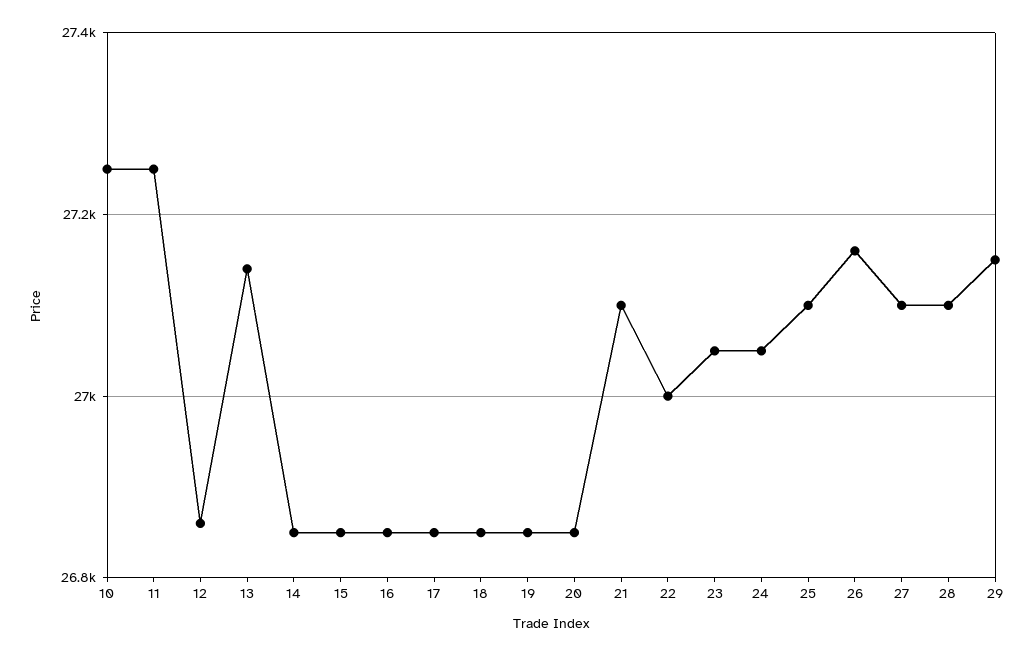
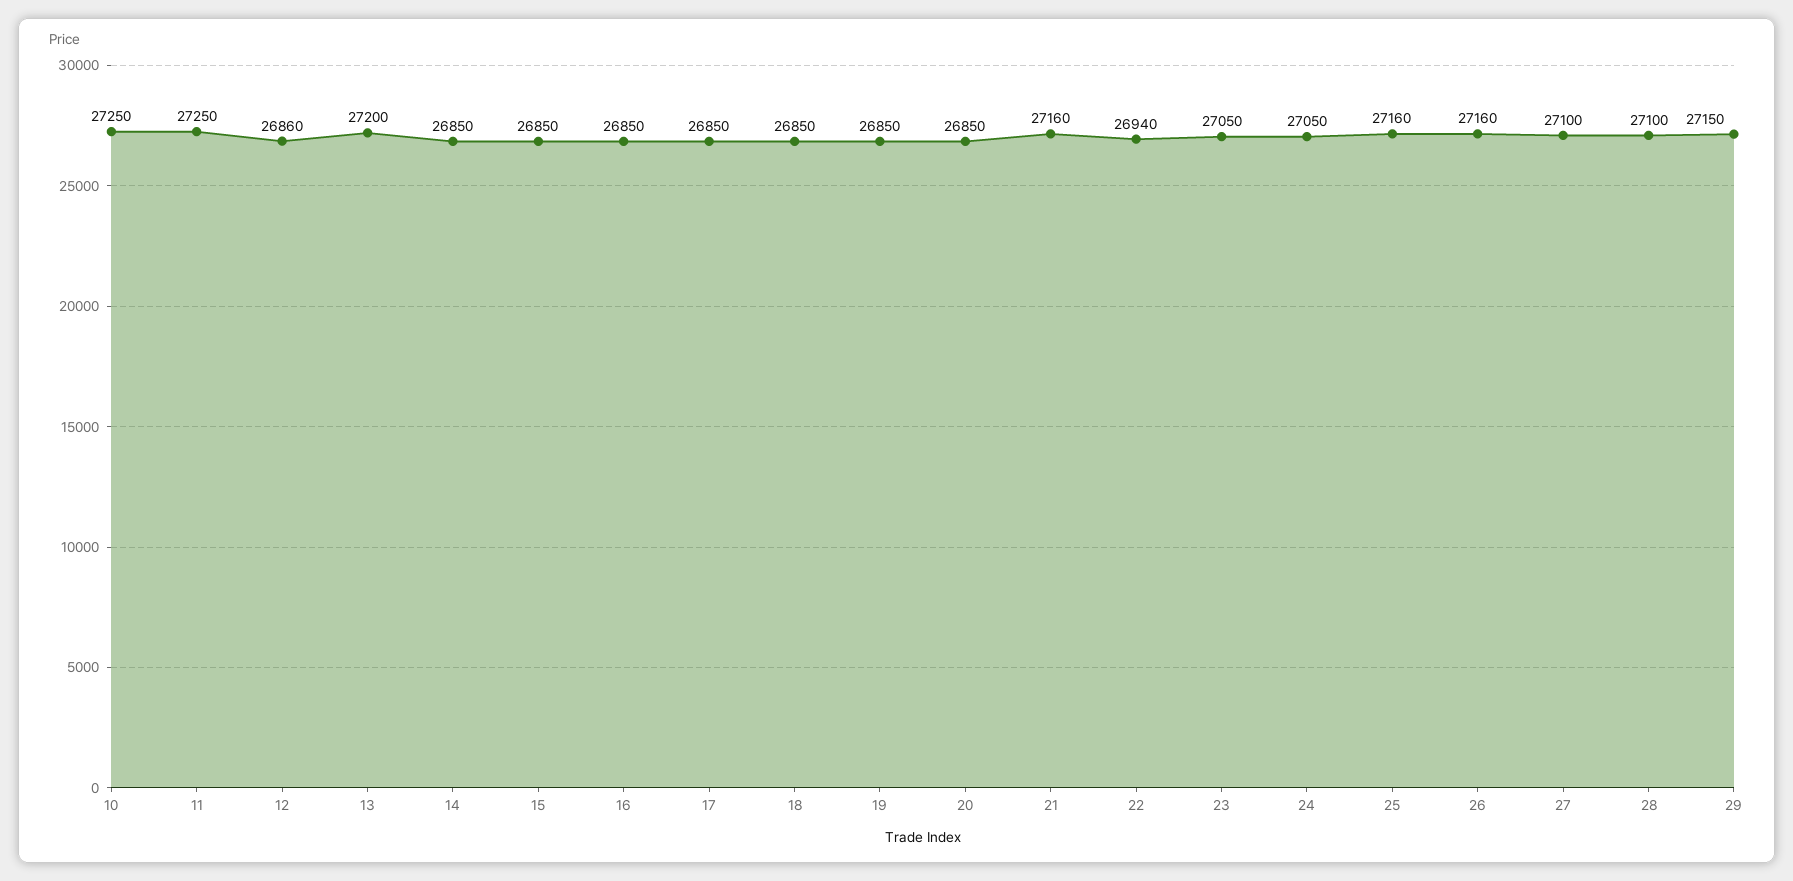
13: 27140 -> 27200
21: 27100 -> 27160
22: 27000 -> 26940
25: 27100 -> 27160

